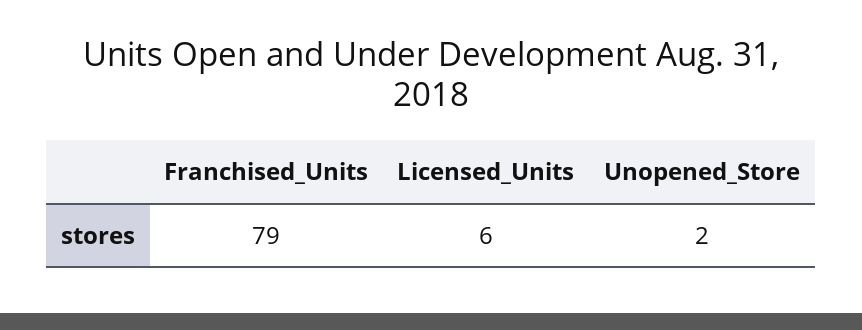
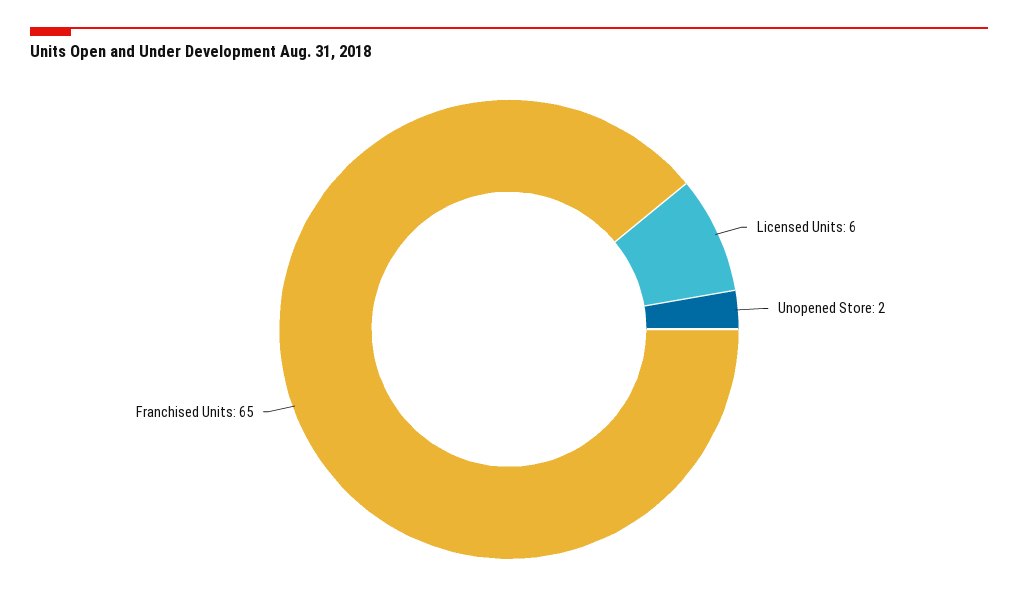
Franchised_Units: 79 -> 65

